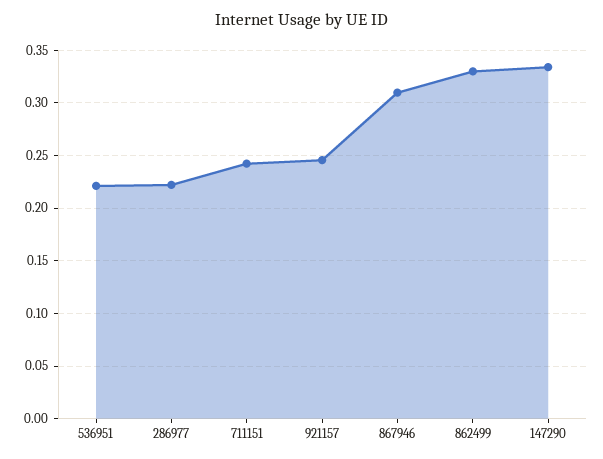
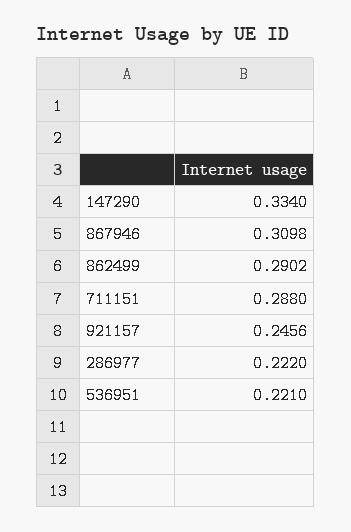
711151: 0.24 -> 0.288
862499: 0.33 -> 0.2902

